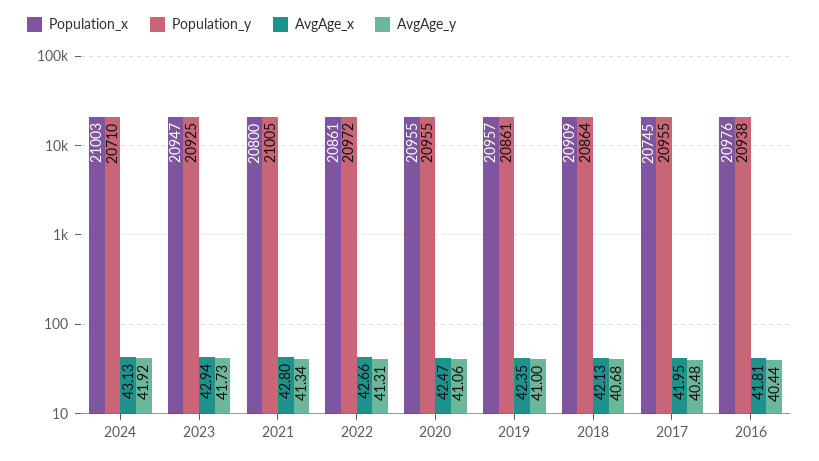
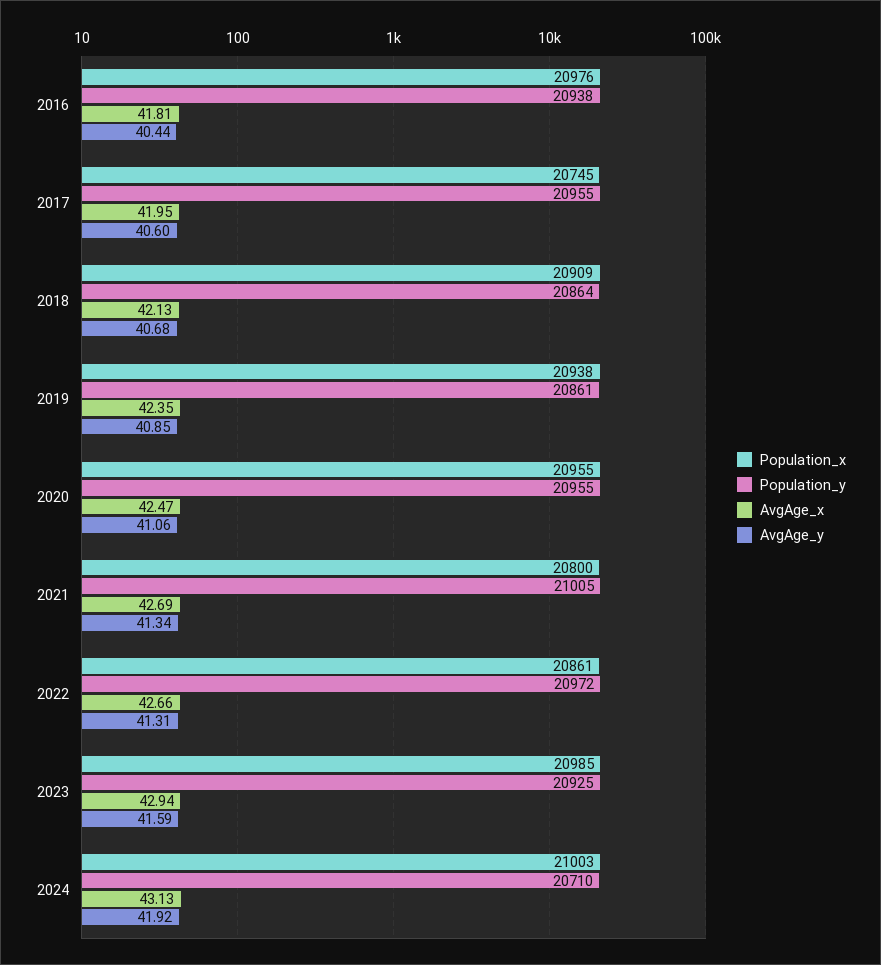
Population_x, 2023: 20947 -> 20985
AvgAge_y, 2023: 41.73 -> 41.59
AvgAge_x, 2021: 42.8 -> 42.69
Population_x, 2019: 20957 -> 20938
AvgAge_y, 2019: 41 -> 40.85
AvgAge_y, 2017: 40.48 -> 40.6

